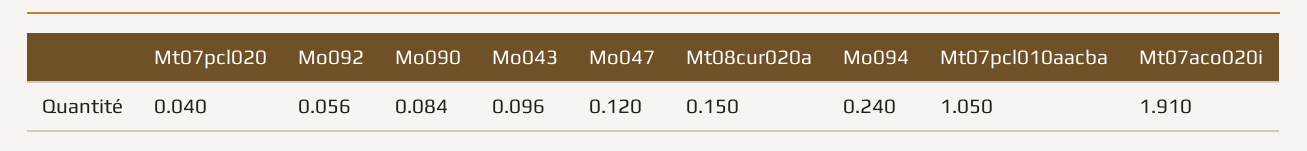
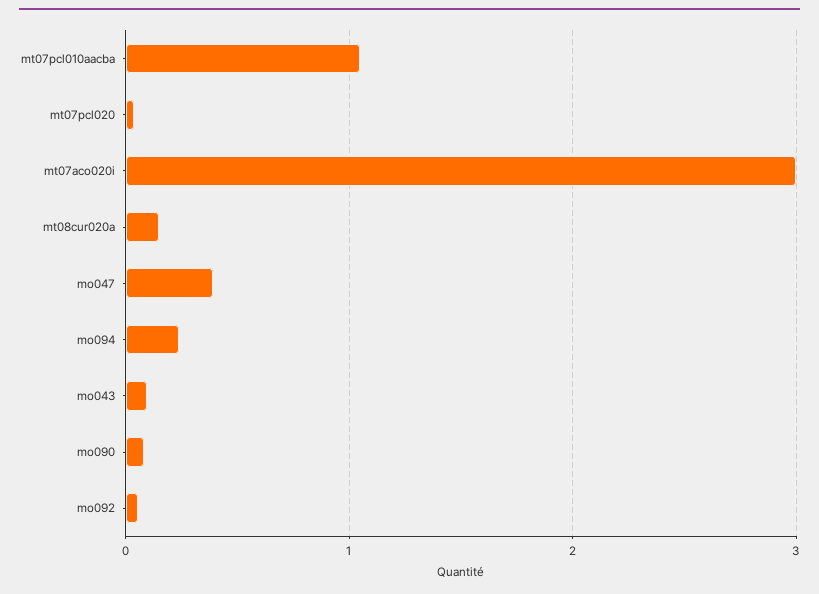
Mo047: 0.12 -> 0.4
Mt07aco020i: 1.91 -> 3

